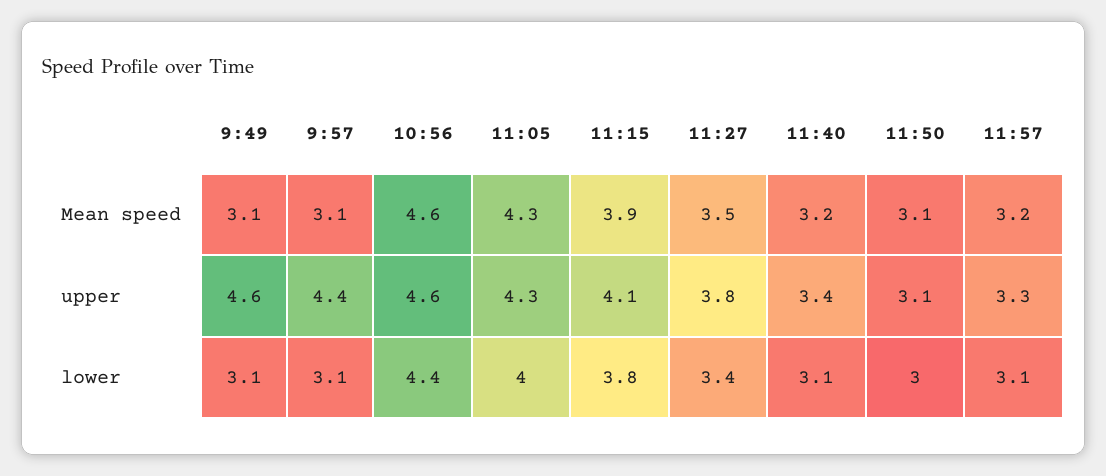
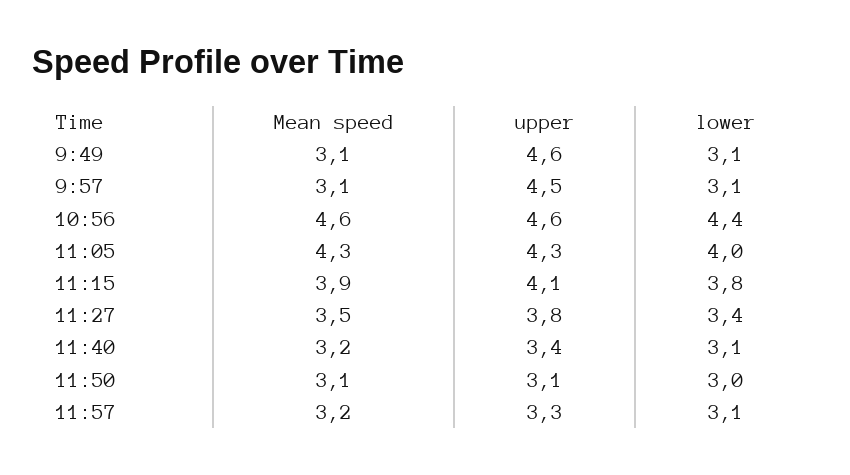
9:57, upper: 4.4 -> 4.5

